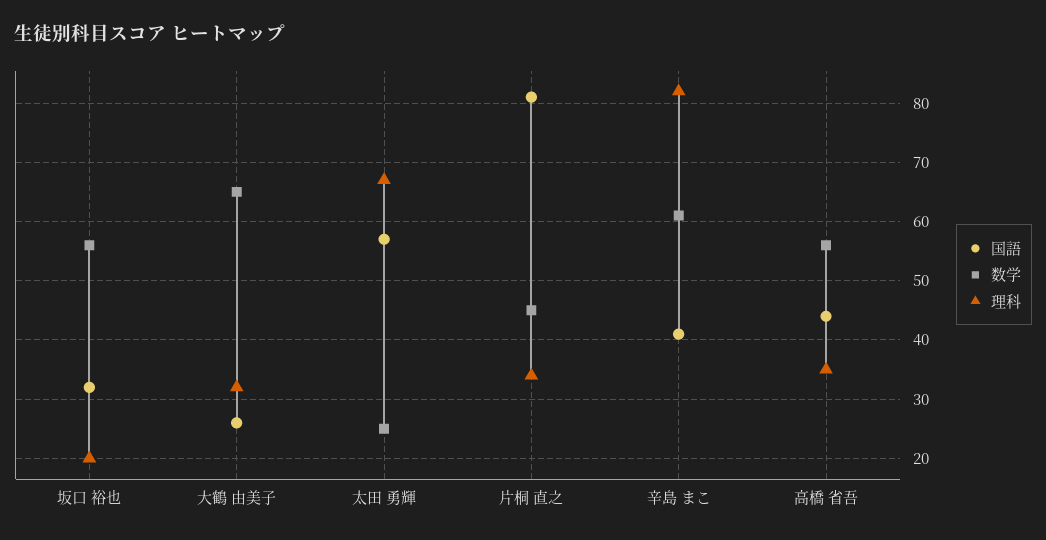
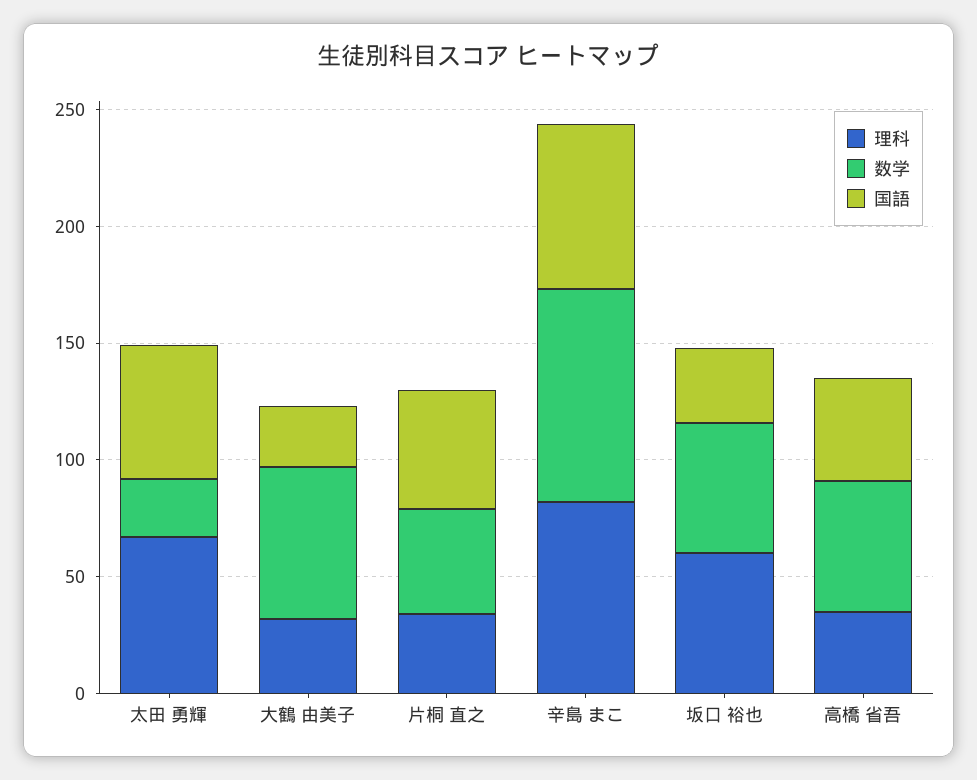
理科, 坂口 裕也: 20 -> 60
国語, 片桐 直之: 80 -> 50
国語, 辛島 まこ: 40 -> 70
数学, 辛島 まこ: 60 -> 90

